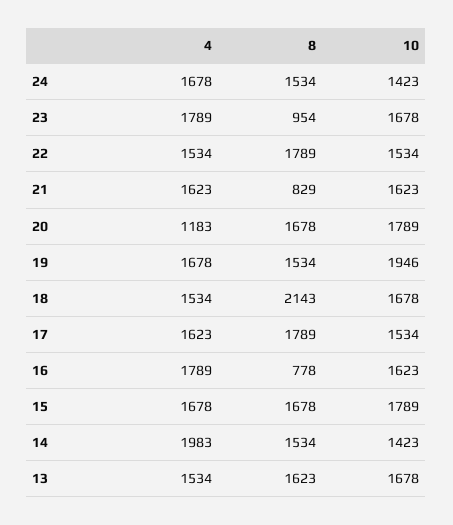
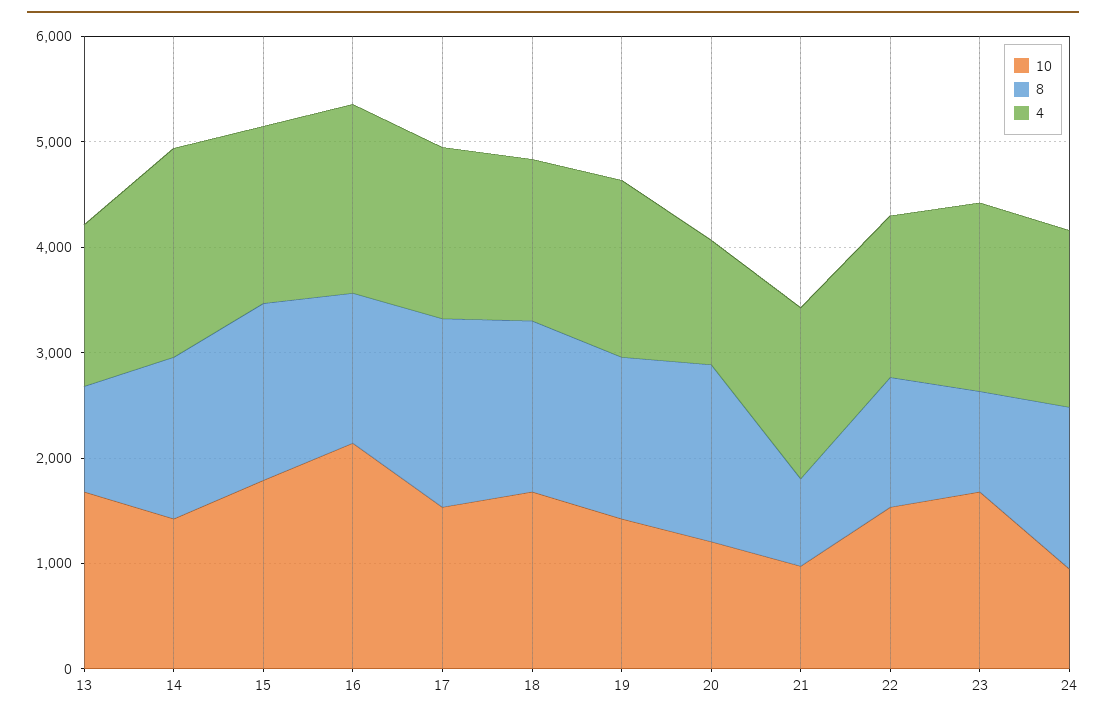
10, 24: 1423 -> 1000
8, 22: 1789 -> 1200
10, 21: 1623 -> 1000
10, 20: 1789 -> 1200
10, 19: 1946 -> 1400
8, 18: 2143 -> 1600
8, 16: 778 -> 1400
10, 16: 1623 -> 2200
8, 13: 1623 -> 1000

